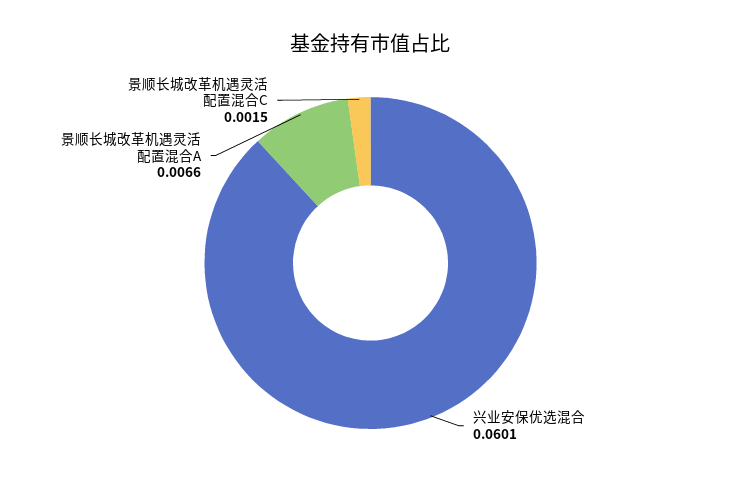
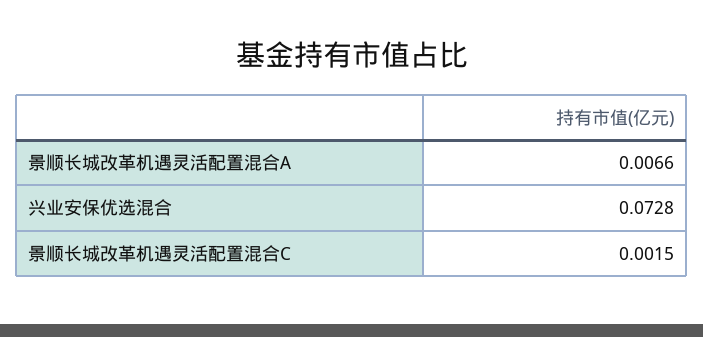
兴业安保优选混合: 0.0601 -> 0.0728

